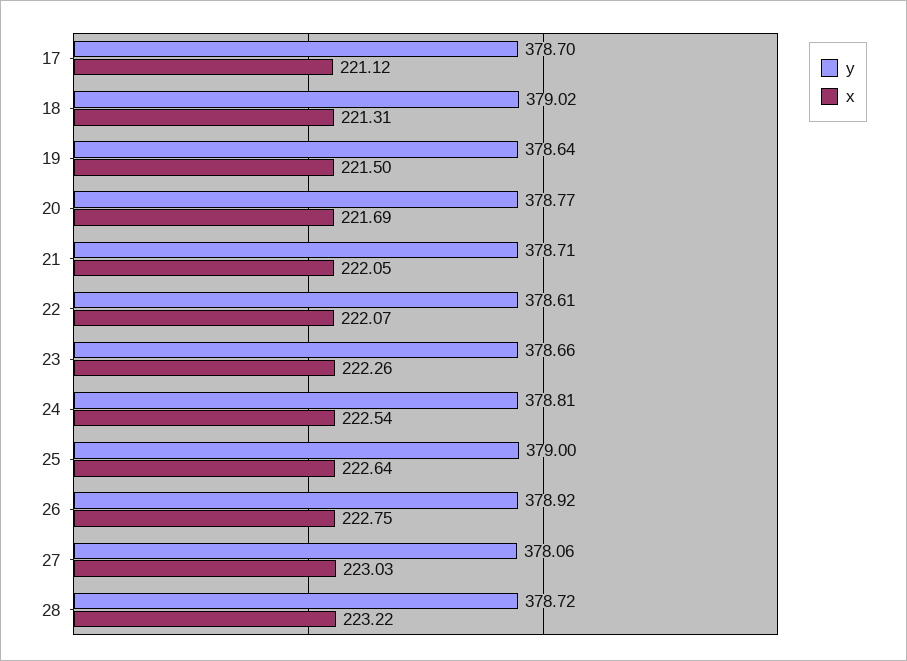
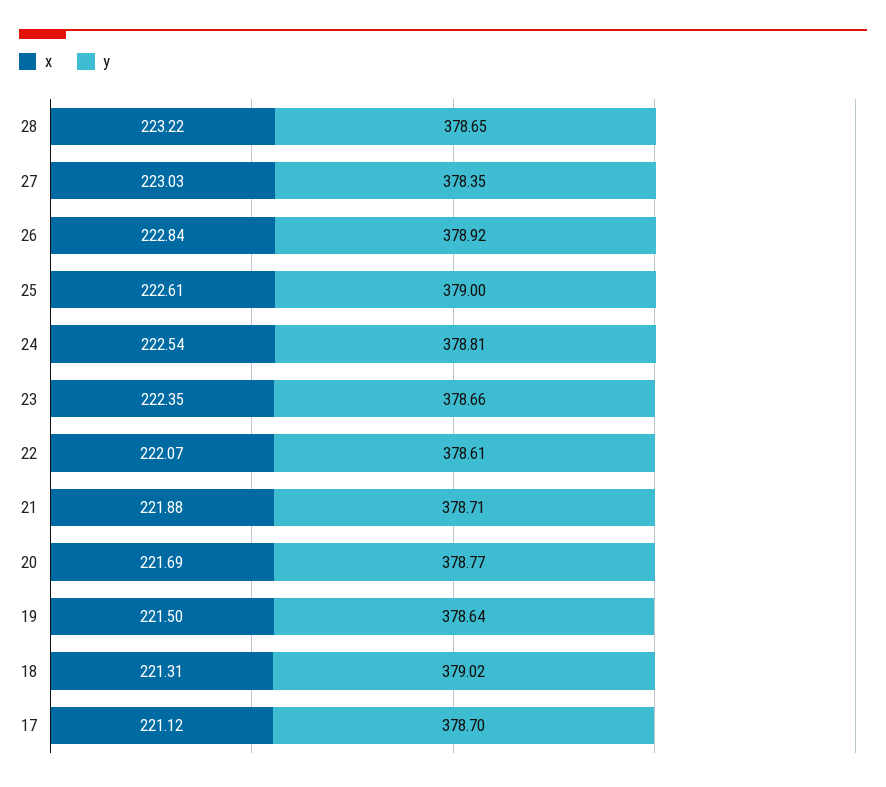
x, 21: 222.05 -> 221.88
x, 23: 222.26 -> 222.35
x, 25: 222.64 -> 222.61
x, 26: 222.75 -> 222.84
y, 27: 378.06 -> 378.35
y, 28: 378.72 -> 378.65

